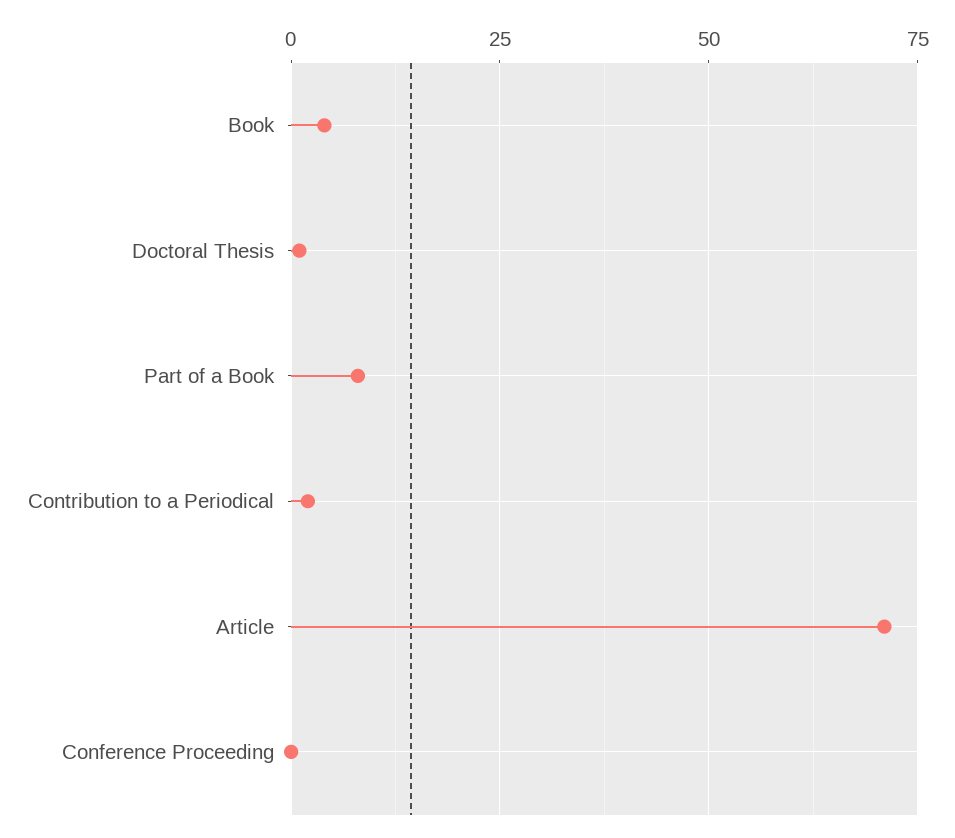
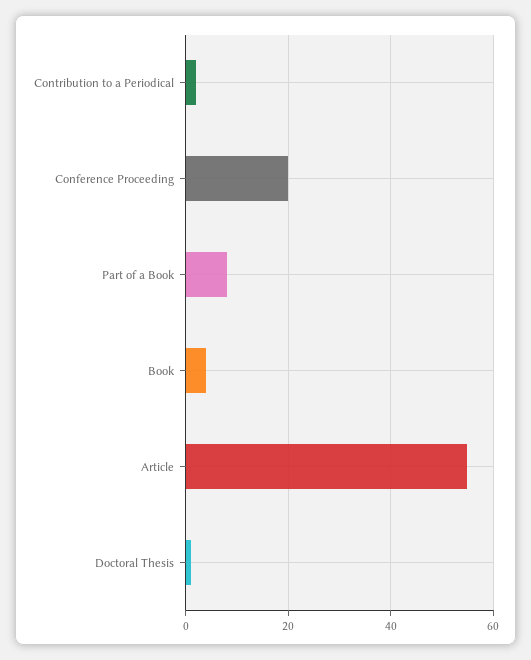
Article: 70 -> 55
Conference Proceeding: 0 -> 20

